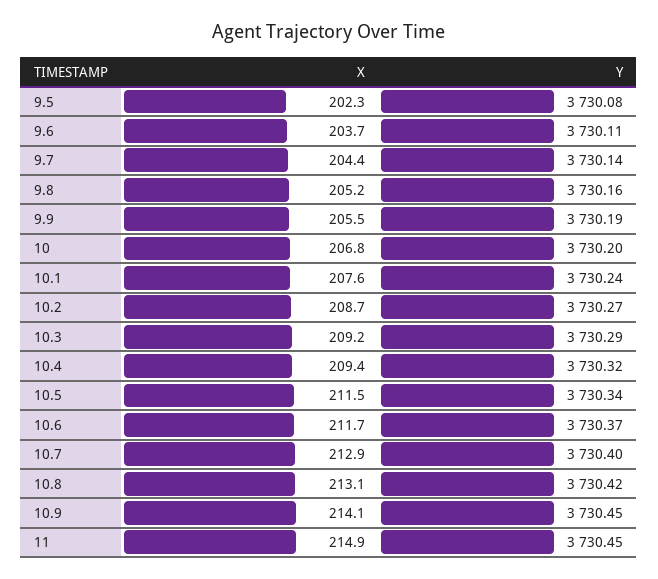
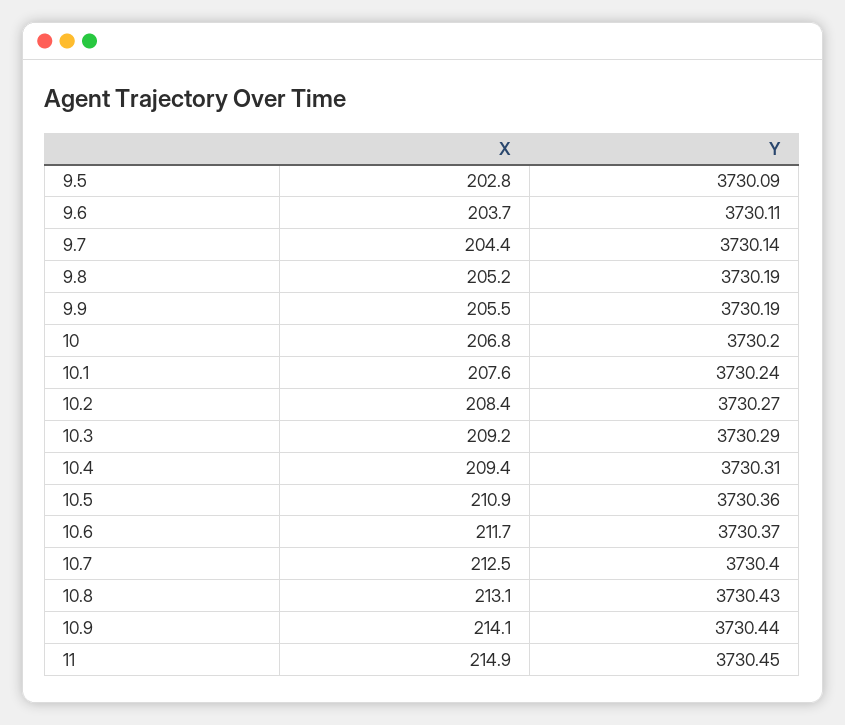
X, 9.5: 202.3 -> 202.8
Y, 9.5: 3730.08 -> 3730.09
Y, 9.8: 3730.16 -> 3730.19
X, 10.2: 208.7 -> 208.4
Y, 10.4: 3730.32 -> 3730.31
X, 10.5: 211.5 -> 210.9
Y, 10.5: 3730.34 -> 3730.36
X, 10.7: 212.9 -> 212.5
Y, 10.8: 3730.42 -> 3730.43
Y, 10.9: 3730.45 -> 3730.44

